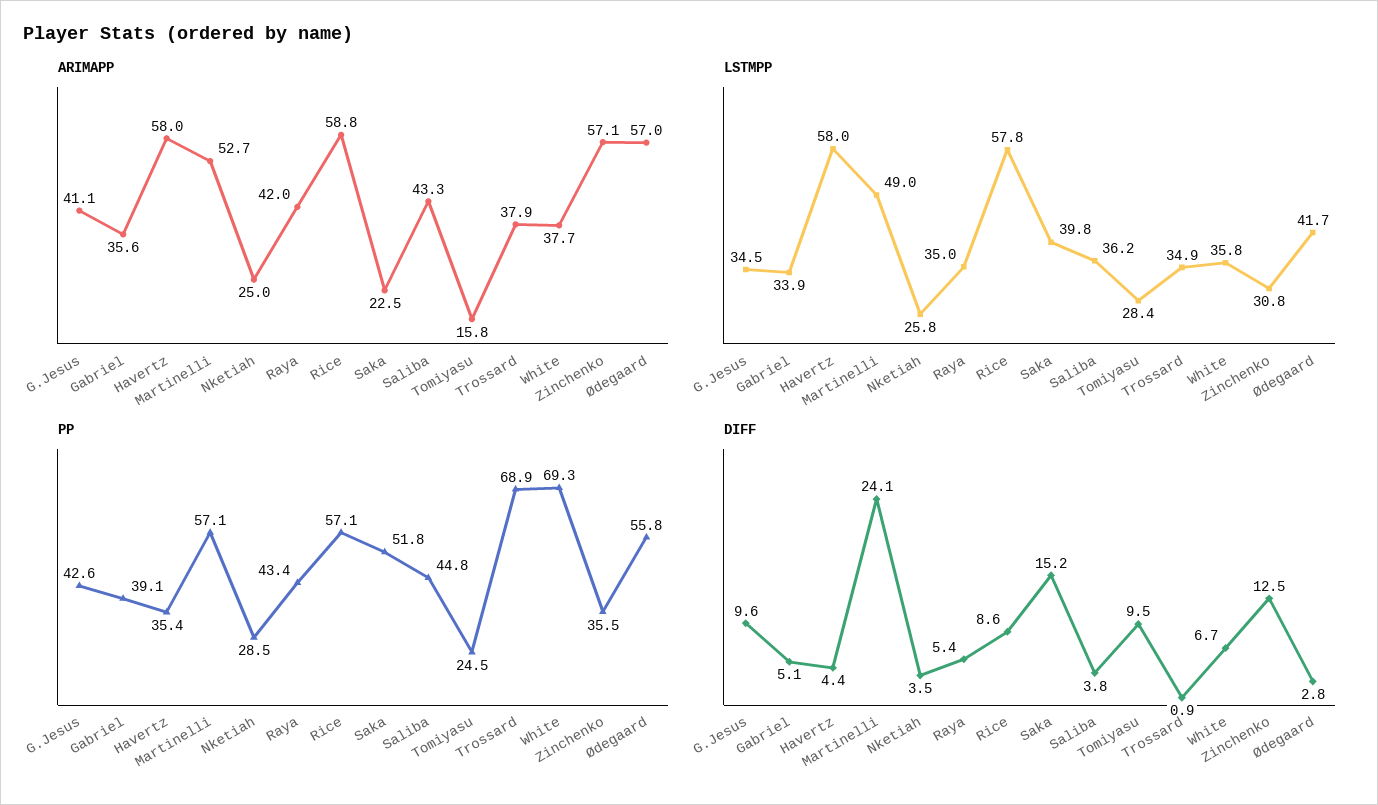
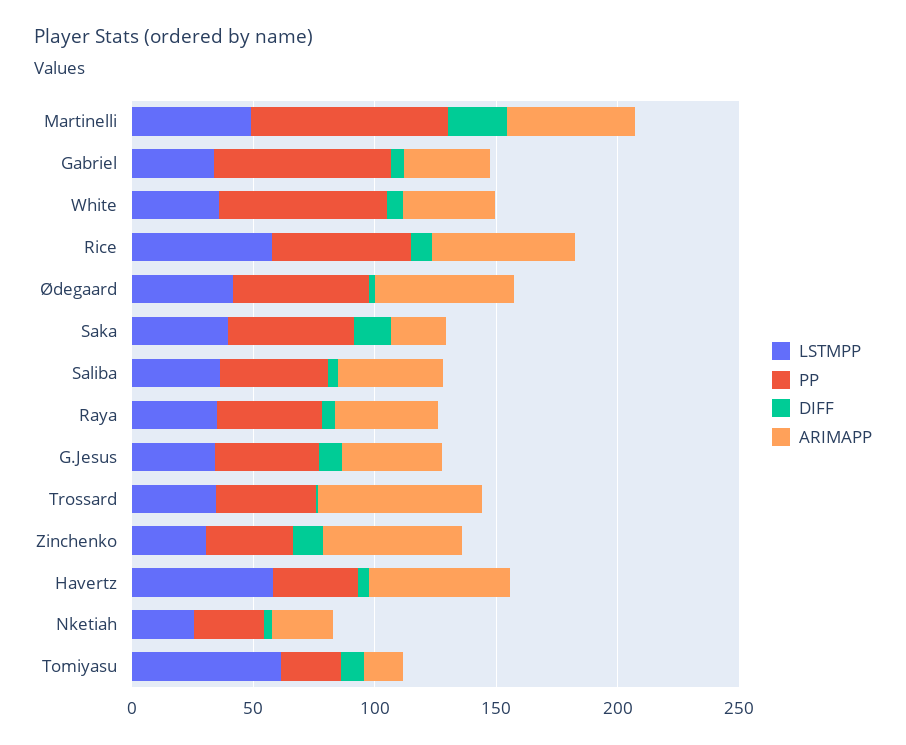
ARIMAPP, Trossard: 37.9 -> 70
LSTMPP, Tomiyasu: 28.4 -> 60
PP, Gabriel: 39.1 -> 70
PP, Martinelli: 57.1 -> 80
PP, Trossard: 68.9 -> 40

